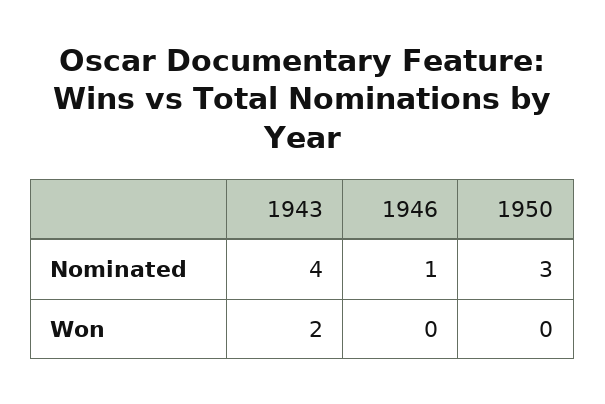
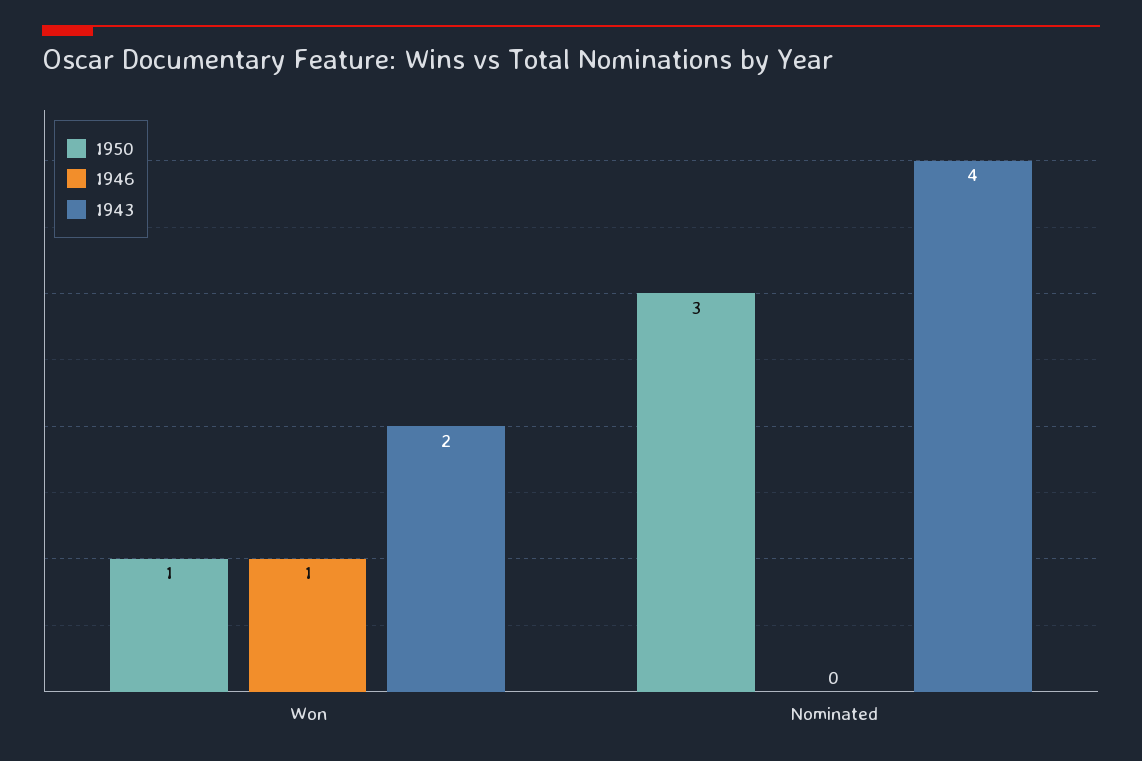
1946, Nominated: 1 -> 0
1946, Won: 0 -> 1
1950, Won: 0 -> 1

